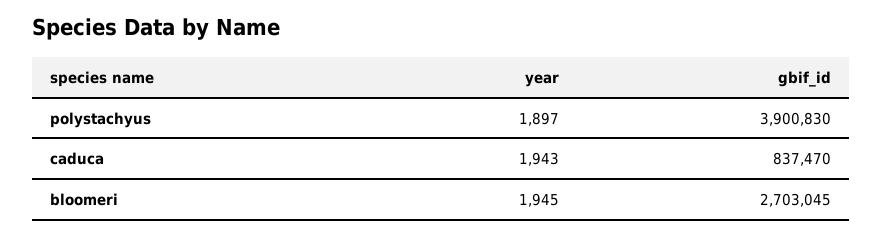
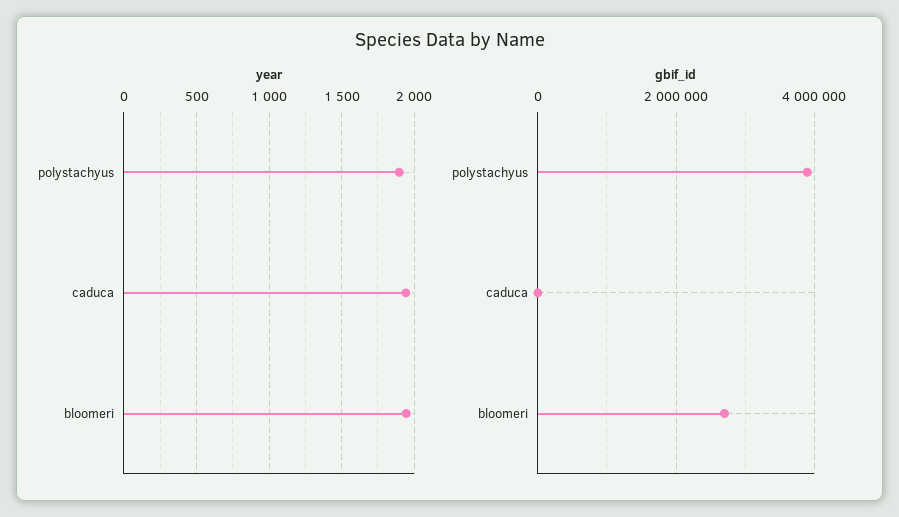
gbif_id, caduca: 837470 -> 0

